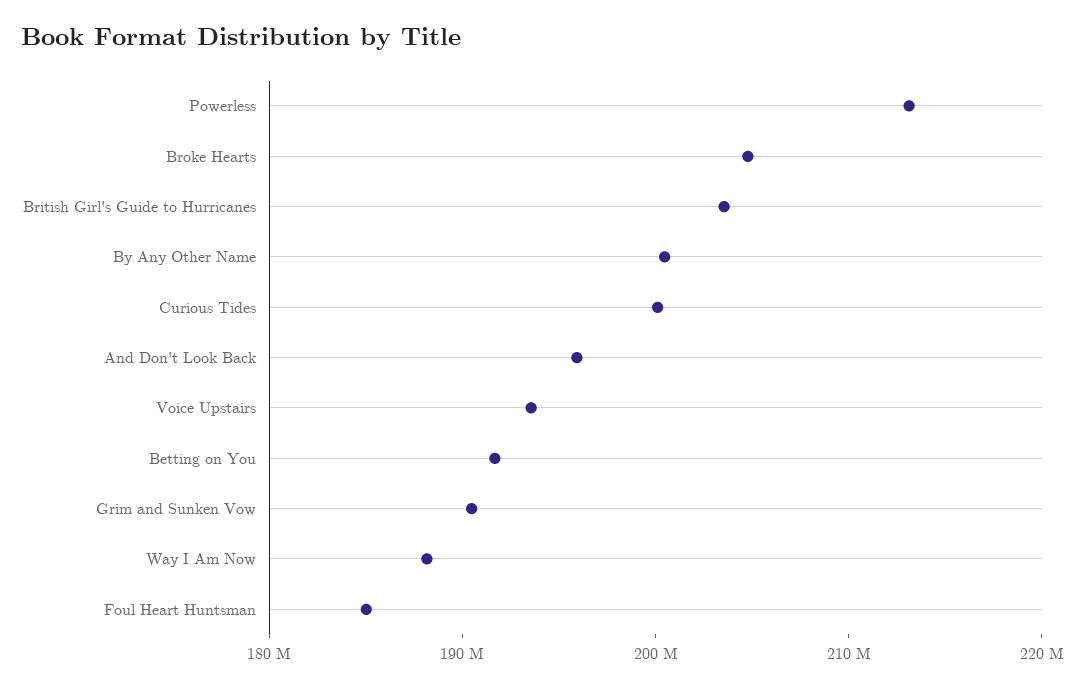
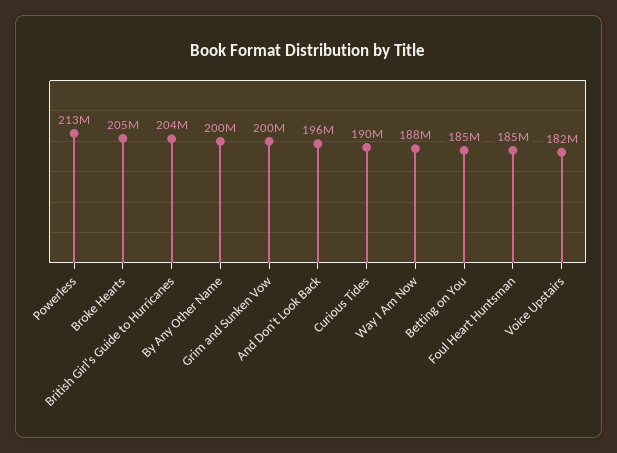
Curious Tides: 200000000 -> 190000000
Voice Upstairs: 194000000 -> 182000000
Betting on You: 192000000 -> 185000000
Grim and Sunken Vow: 190000000 -> 200000000

